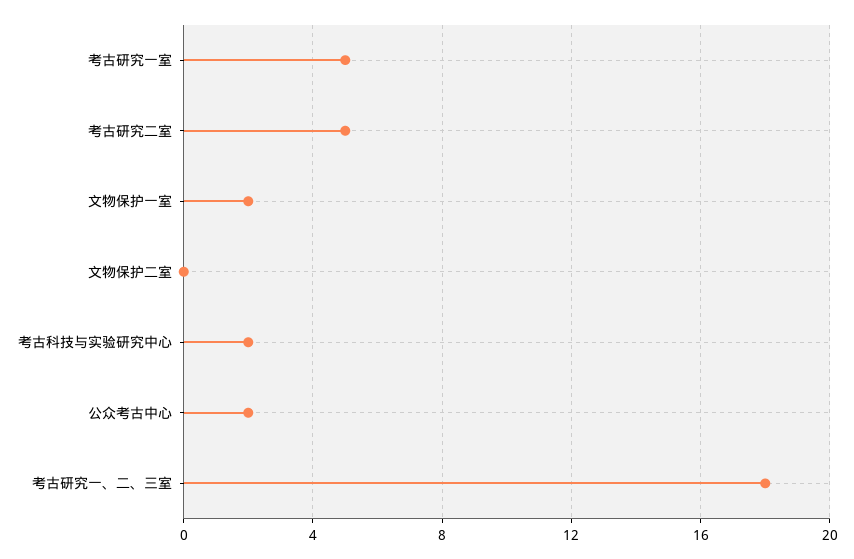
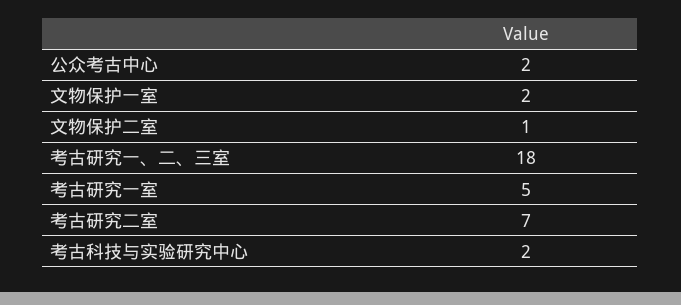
考古研究二室: 5 -> 7
文物保护二室: 0 -> 1

